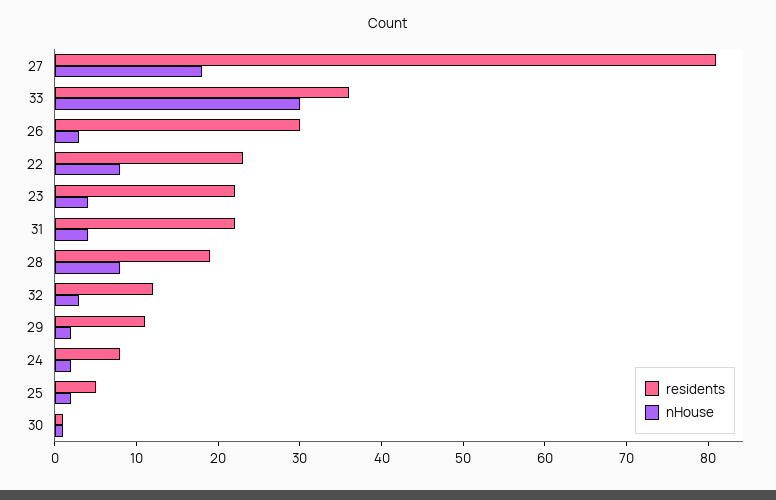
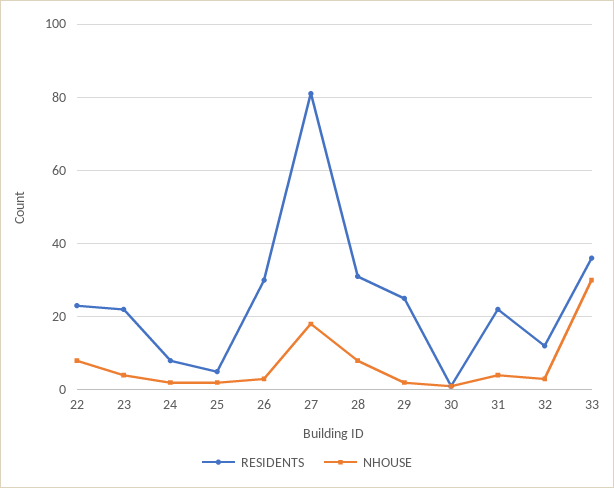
residents, 28: 19 -> 30
residents, 29: 11 -> 25

